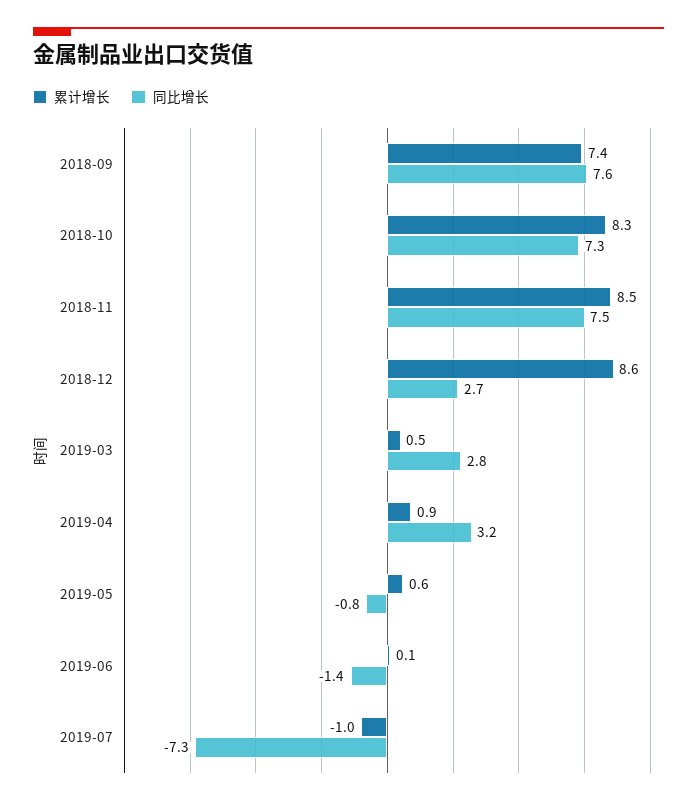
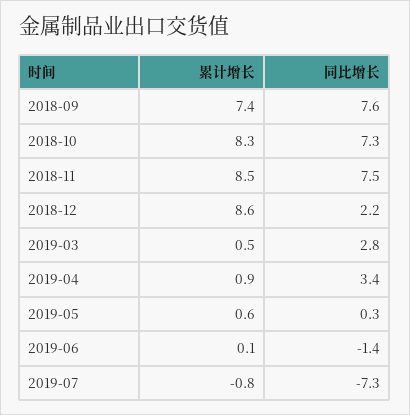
同比增长, 2018-12: 2.7 -> 2.2
同比增长, 2019-04: 3.2 -> 3.4
同比增长, 2019-05: -0.8 -> 0.3
累计增长, 2019-07: -1 -> -0.8

